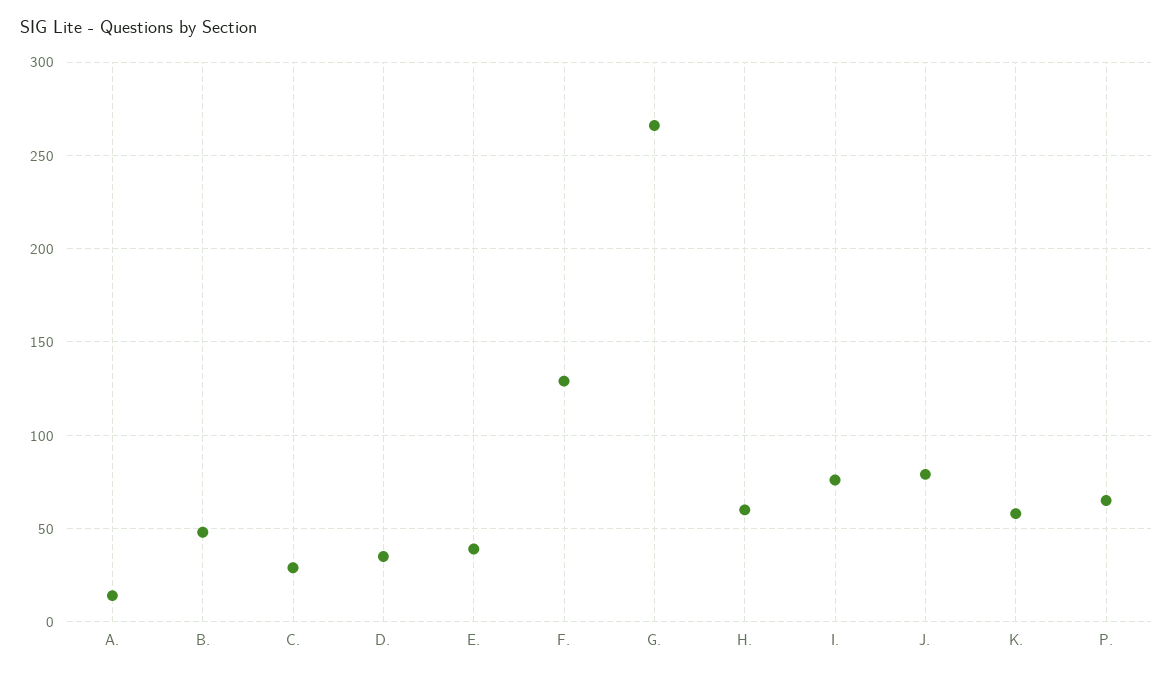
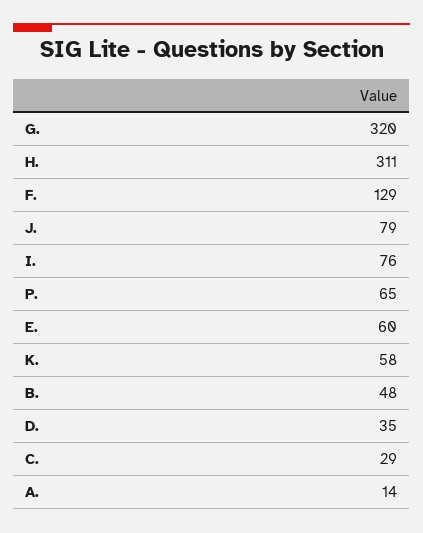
E.: 40 -> 60
G.: 265 -> 320
H.: 60 -> 311

